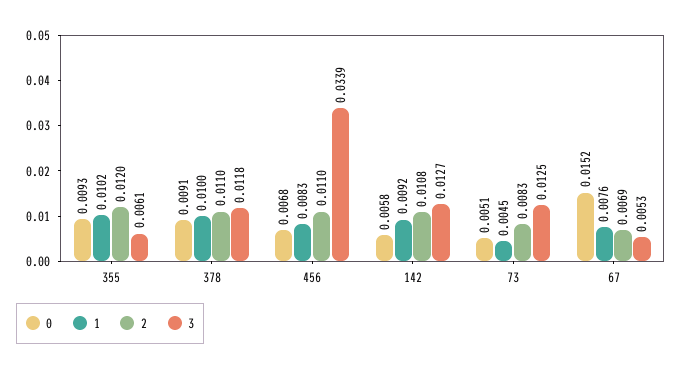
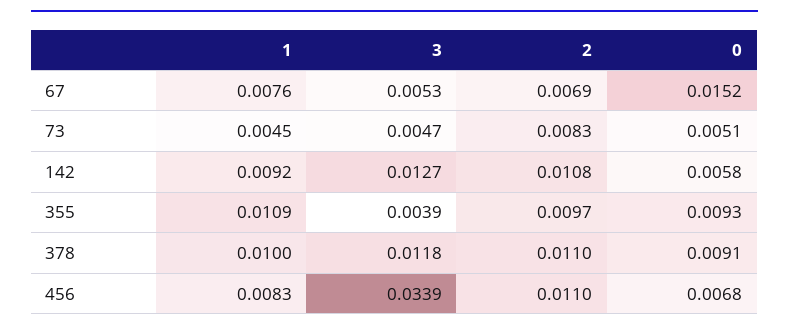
1, 355: 0.0102 -> 0.0109
2, 355: 0.012 -> 0.0097
3, 355: 0.0061 -> 0.0039
3, 73: 0.0125 -> 0.0047

